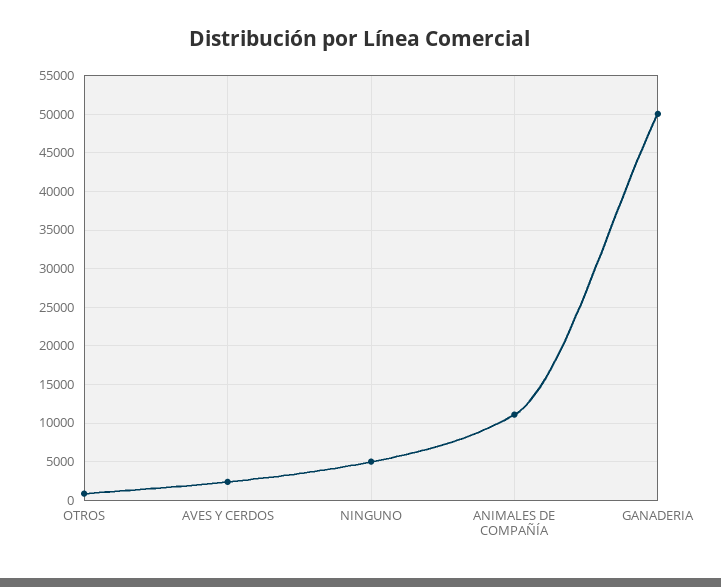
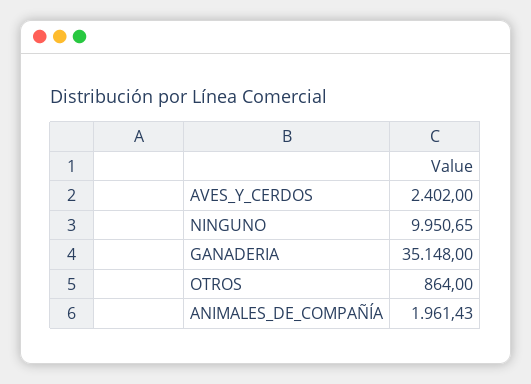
NINGUNO: 5000 -> 9950.65
ANIMALES DE COMPAÑÍA: 11000 -> 1961.43
GANADERIA: 50000 -> 35148

